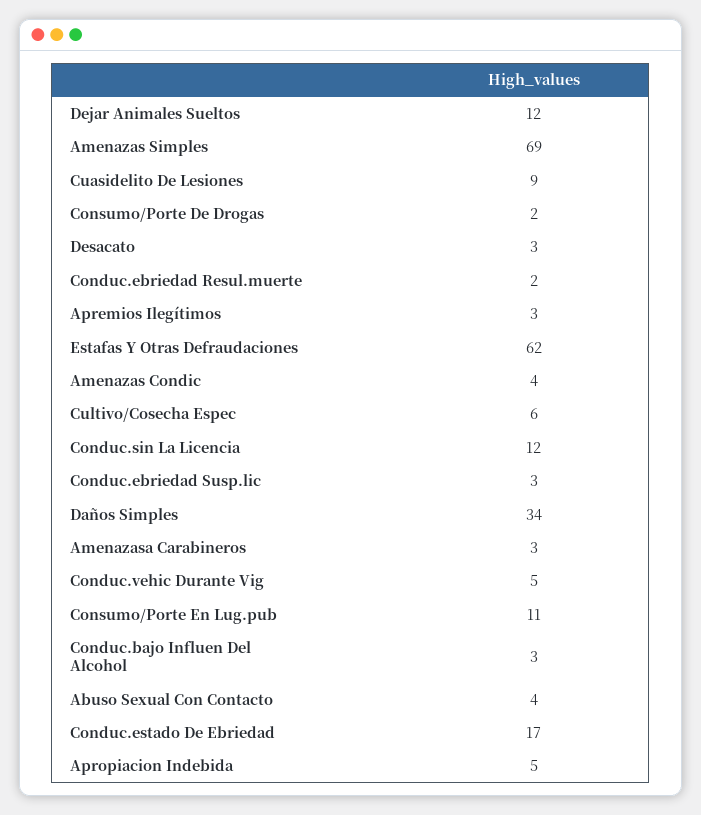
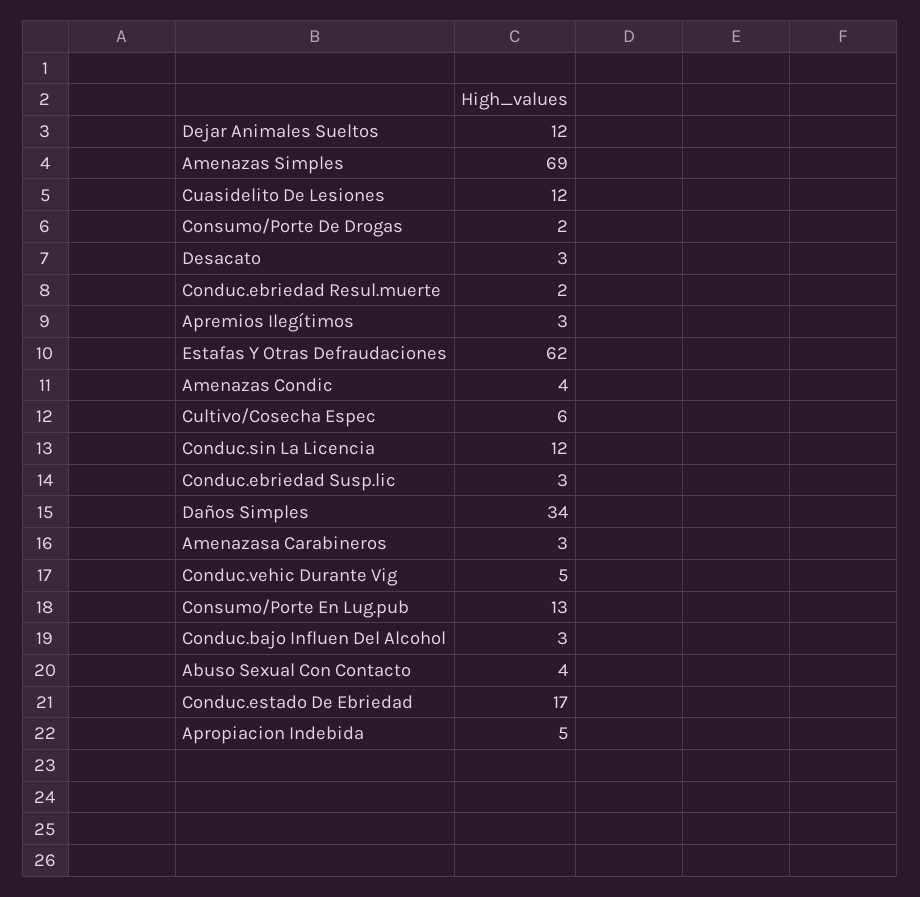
Cuasidelito De Lesiones: 9 -> 12
Consumo/Porte En Lug.pub: 11 -> 13

